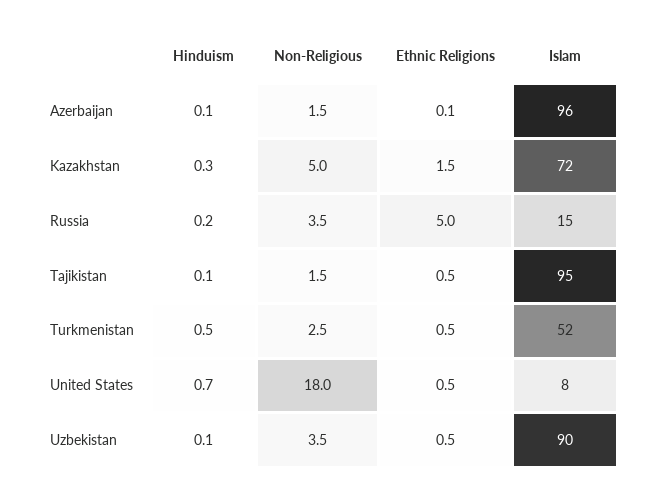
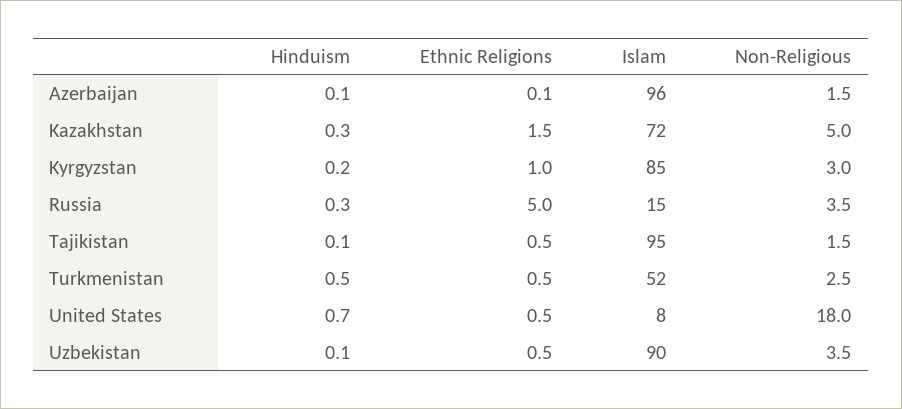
Hinduism, Russia: 0.2 -> 0.3
Hinduism, Kyrgyzstan: none -> 0.2
Ethnic Religions, Kyrgyzstan: none -> 1
Islam, Kyrgyzstan: none -> 85
Non-Religious, Kyrgyzstan: none -> 3

